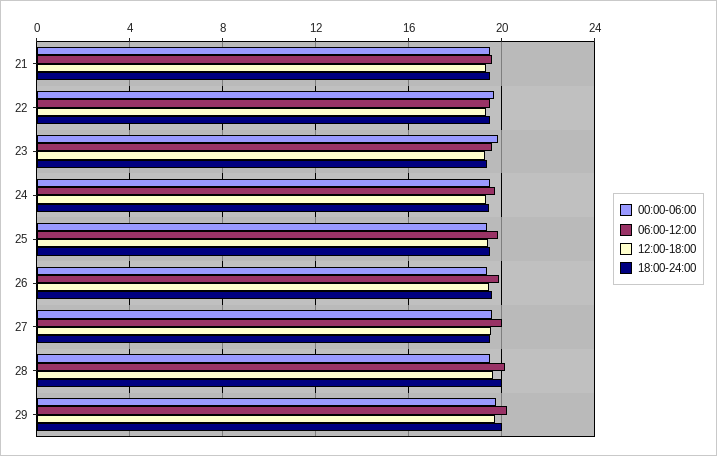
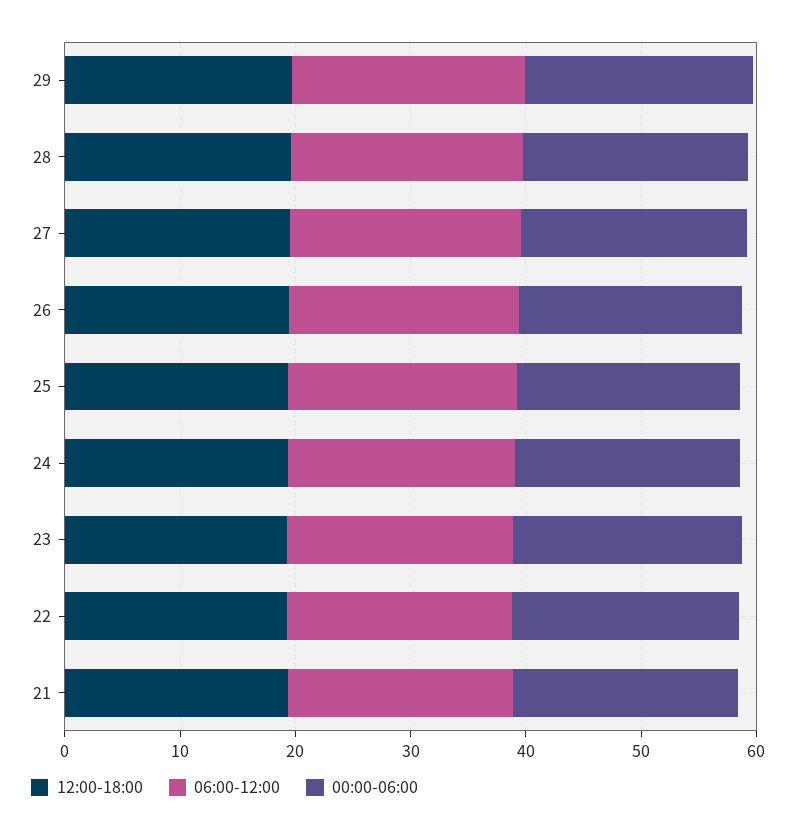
18:00-24:00, 21: 19.5 -> none
18:00-24:00, 22: 19.5 -> none
18:00-24:00, 23: 19.5 -> none
18:00-24:00, 24: 19.5 -> none
18:00-24:00, 25: 19.5 -> none
18:00-24:00, 26: 19.5 -> none
18:00-24:00, 27: 19.5 -> none
18:00-24:00, 28: 20 -> none
18:00-24:00, 29: 20 -> none

